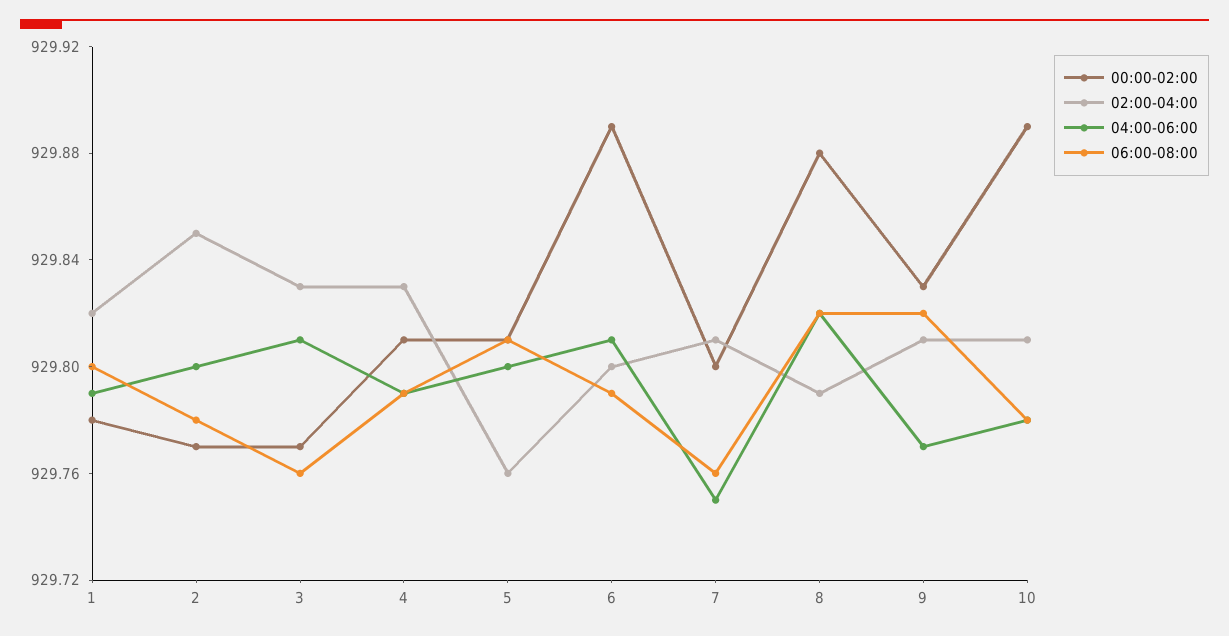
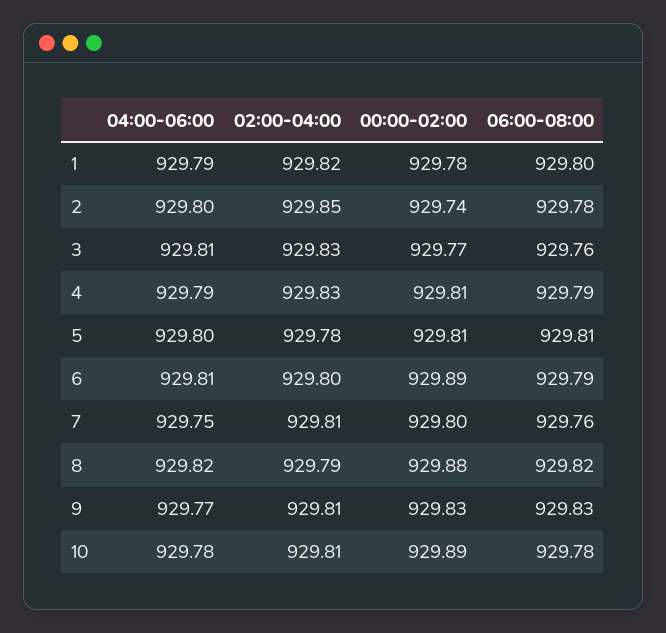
00:00-02:00, 2: 929.77 -> 929.74
02:00-04:00, 5: 929.76 -> 929.78
06:00-08:00, 9: 929.82 -> 929.83

